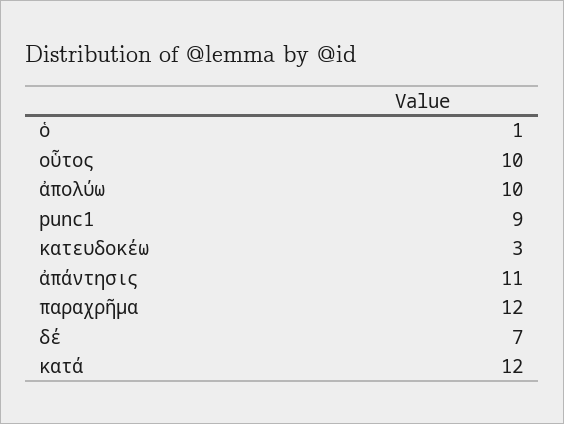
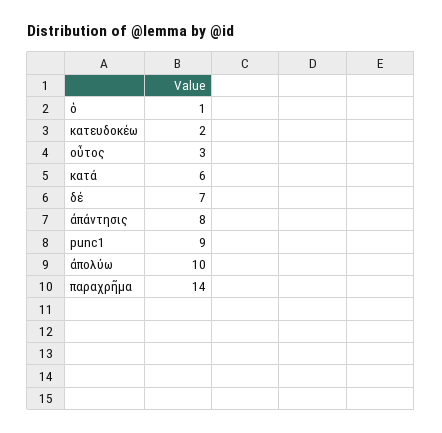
οὗτος: 10 -> 3
κατευδοκέω: 3 -> 2
ἀπάντησις: 11 -> 8
παραχρῆμα: 12 -> 14
κατά: 12 -> 6

